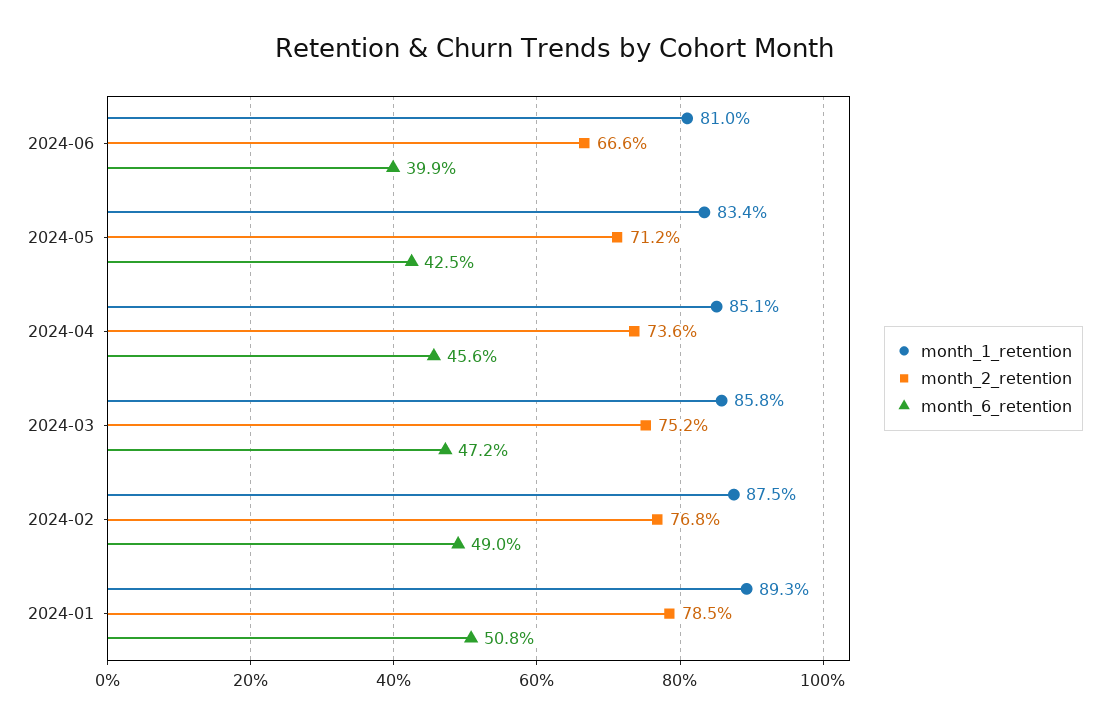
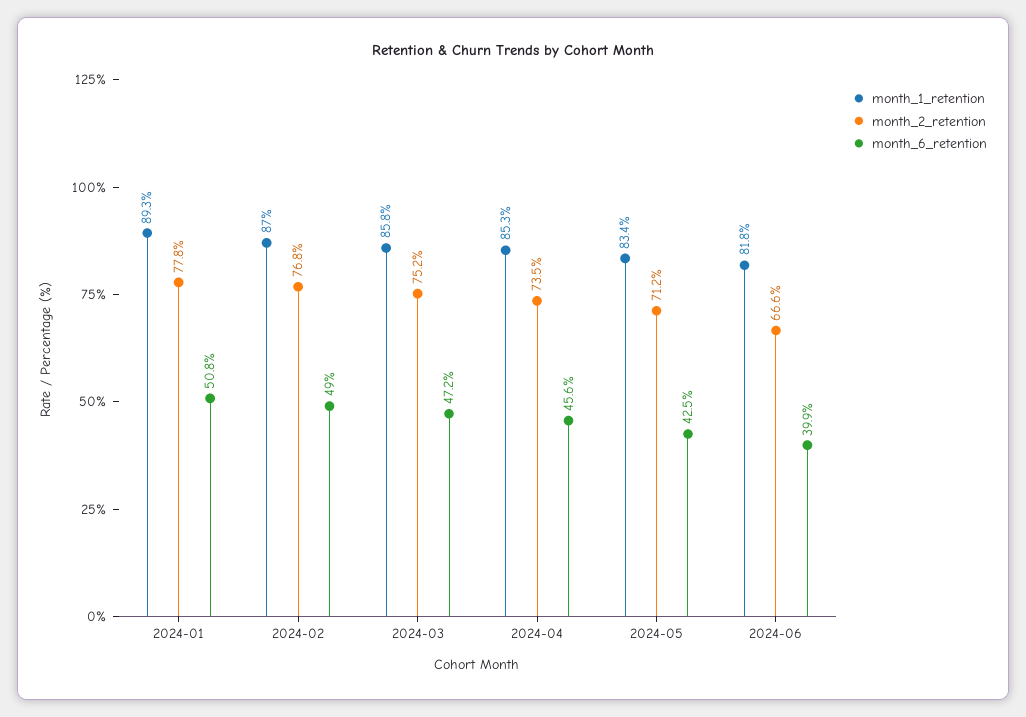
month_1_retention, 2024-06: 81 -> 81.8
month_1_retention, 2024-04: 85.1 -> 85.3
month_2_retention, 2024-04: 73.6 -> 73.5
month_1_retention, 2024-02: 87.5 -> 87
month_2_retention, 2024-01: 78.5 -> 77.8

